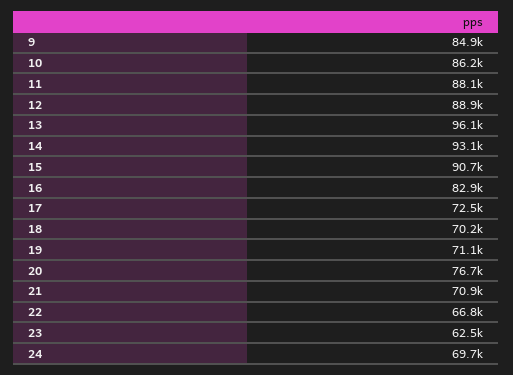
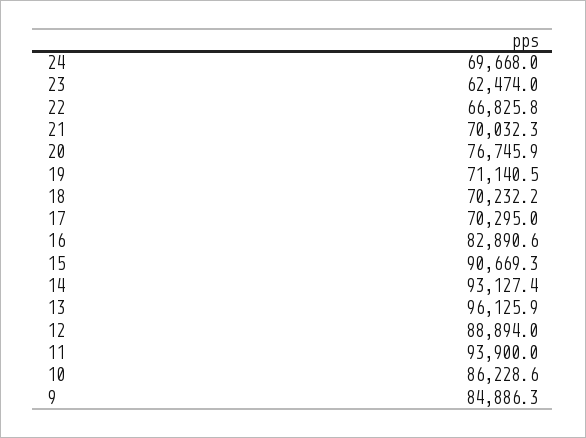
11: 88100 -> 93900
17: 72500 -> 70295
21: 70900 -> 70032.3

